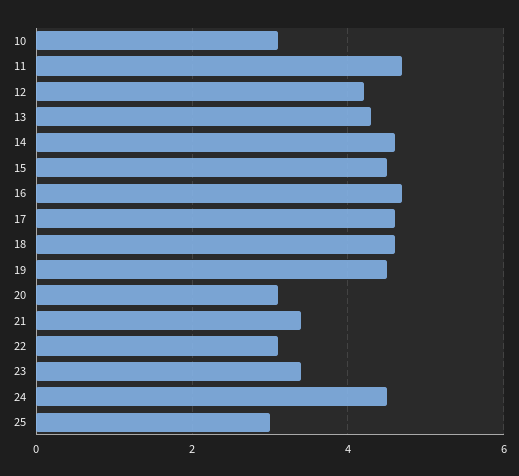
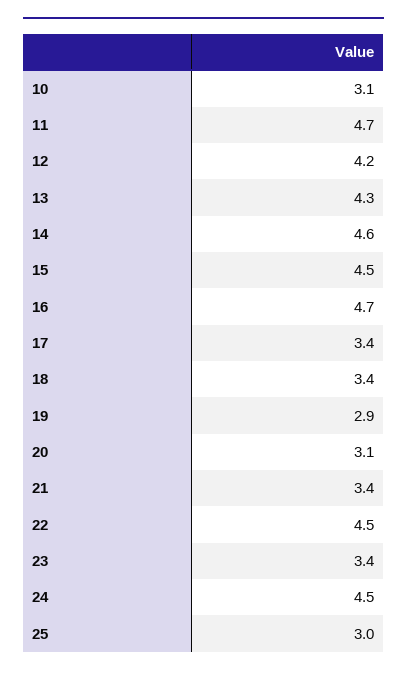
17: 4.5 -> 3.4
18: 4.5 -> 3.4
19: 4.5 -> 2.9
22: 3 -> 4.5

